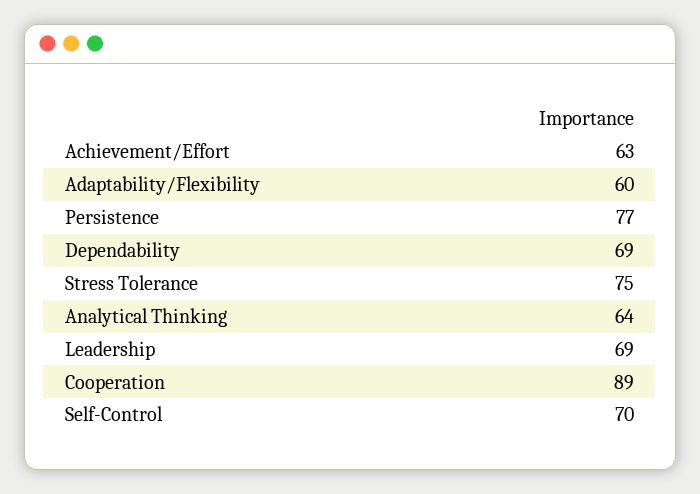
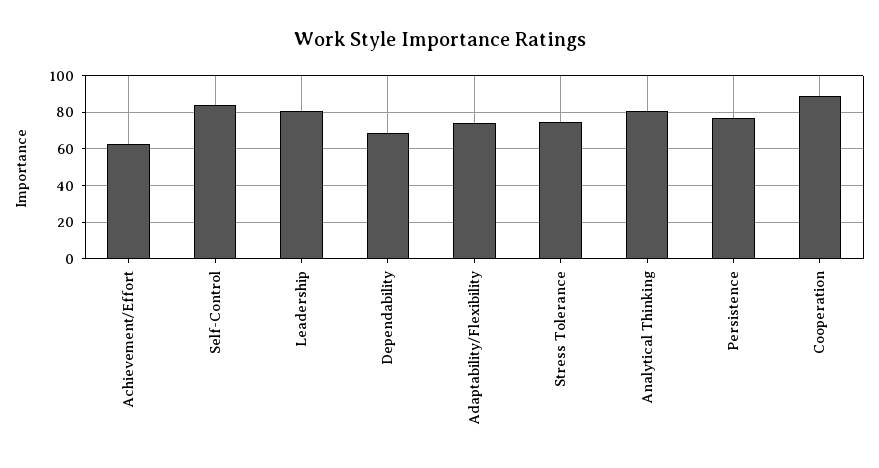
Adaptability/Flexibility: 60 -> 75
Analytical Thinking: 64 -> 80
Leadership: 69 -> 80
Self-Control: 70 -> 85

